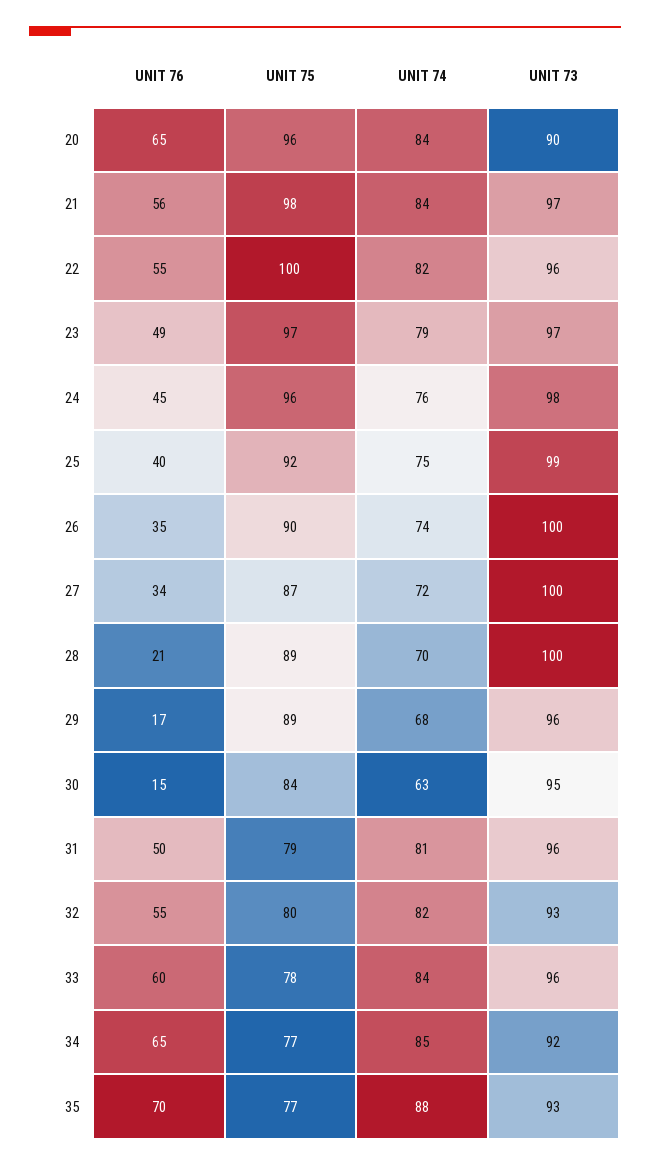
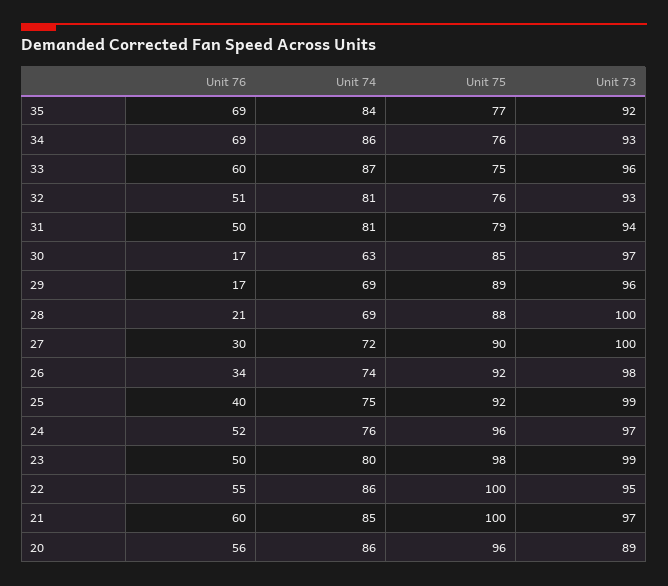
UNIT 76, 20: 65 -> 56
UNIT 74, 20: 84 -> 86
UNIT 73, 20: 90 -> 89
UNIT 76, 21: 56 -> 60
UNIT 75, 21: 98 -> 100
UNIT 74, 21: 84 -> 85
UNIT 74, 22: 82 -> 86
UNIT 73, 22: 96 -> 95
UNIT 76, 23: 49 -> 50
UNIT 75, 23: 97 -> 98
UNIT 74, 23: 79 -> 80
UNIT 73, 23: 97 -> 99
UNIT 76, 24: 45 -> 52
UNIT 73, 24: 98 -> 97
UNIT 76, 26: 35 -> 34
UNIT 75, 26: 90 -> 92
UNIT 73, 26: 100 -> 98
UNIT 76, 27: 34 -> 30
UNIT 75, 27: 87 -> 90
UNIT 75, 28: 89 -> 88
UNIT 74, 28: 70 -> 69
UNIT 74, 29: 68 -> 69
UNIT 76, 30: 15 -> 17
UNIT 75, 30: 84 -> 85
UNIT 73, 30: 95 -> 97
UNIT 73, 31: 96 -> 94
UNIT 76, 32: 55 -> 51
UNIT 75, 32: 80 -> 76
UNIT 74, 32: 82 -> 81
UNIT 75, 33: 78 -> 75
UNIT 74, 33: 84 -> 87
UNIT 76, 34: 65 -> 69
UNIT 75, 34: 77 -> 76
UNIT 74, 34: 85 -> 86
UNIT 73, 34: 92 -> 93
UNIT 76, 35: 70 -> 69
UNIT 74, 35: 88 -> 84
UNIT 73, 35: 93 -> 92

